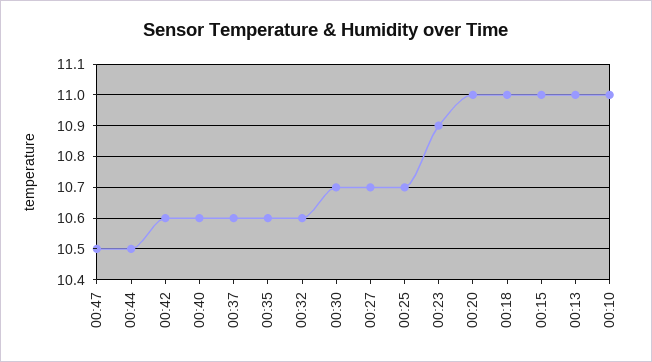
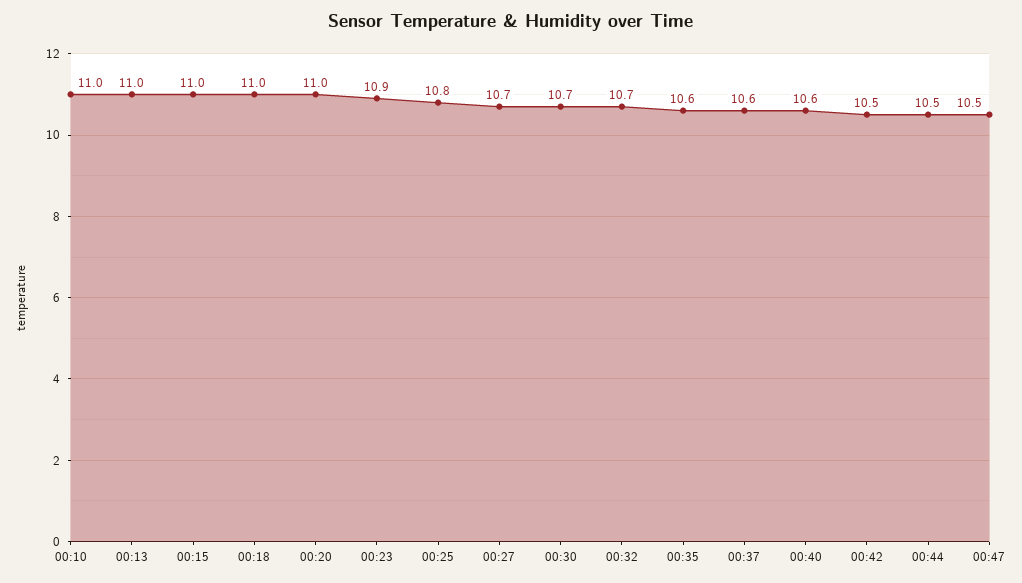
00:42: 10.6 -> 10.5
00:32: 10.6 -> 10.7
00:25: 10.7 -> 10.8

